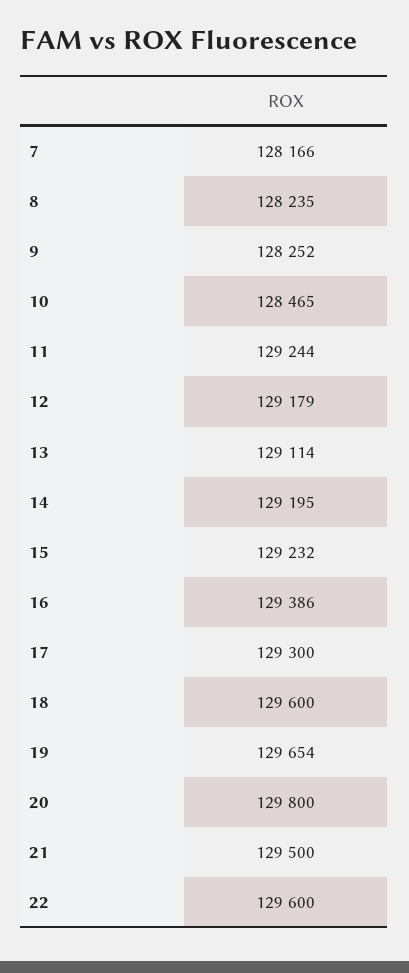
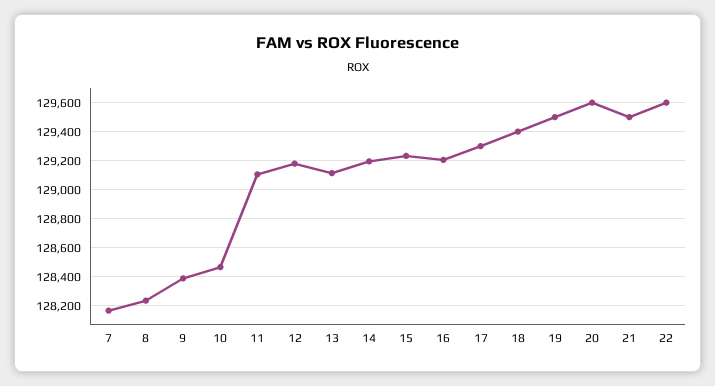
9: 128252 -> 128400
11: 129244 -> 129100
16: 129386 -> 129200
18: 129600 -> 129400
19: 129654 -> 129500
20: 129800 -> 129600

